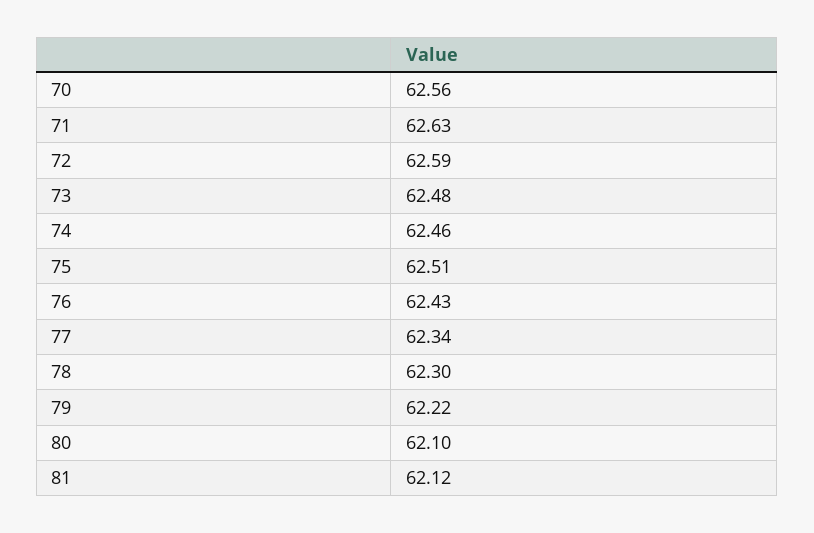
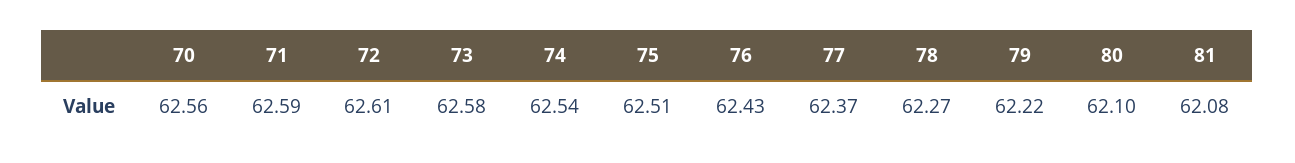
71: 62.63 -> 62.59
72: 62.59 -> 62.61
73: 62.48 -> 62.58
74: 62.46 -> 62.54
77: 62.34 -> 62.37
78: 62.3 -> 62.27
81: 62.12 -> 62.08

